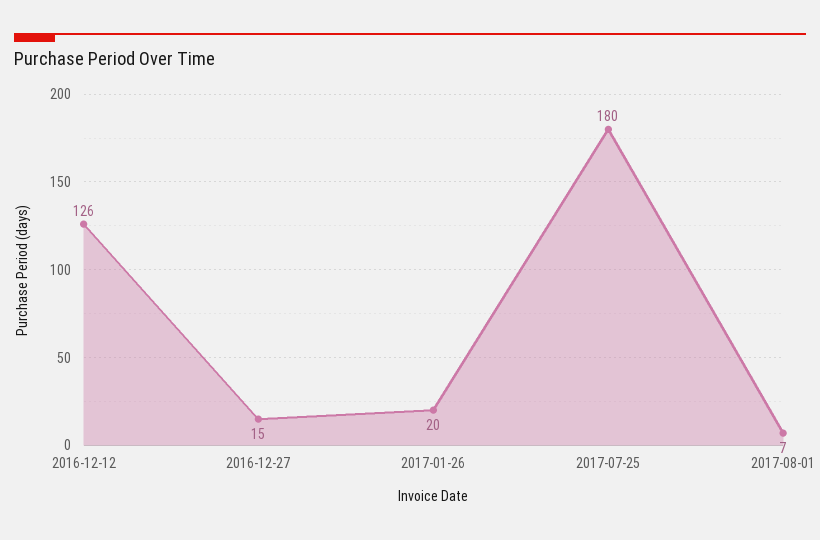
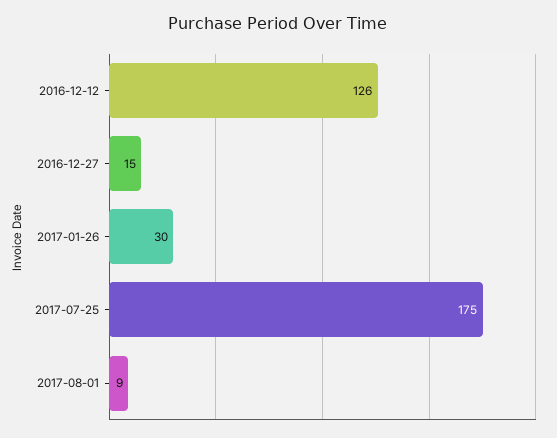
2017-01-26: 20 -> 30
2017-07-25: 180 -> 175
2017-08-01: 7 -> 9

